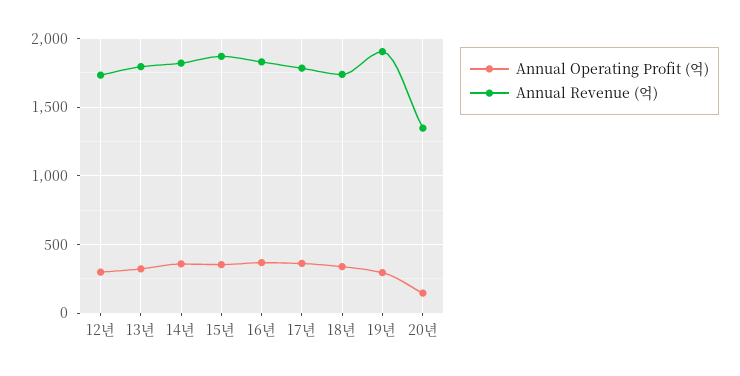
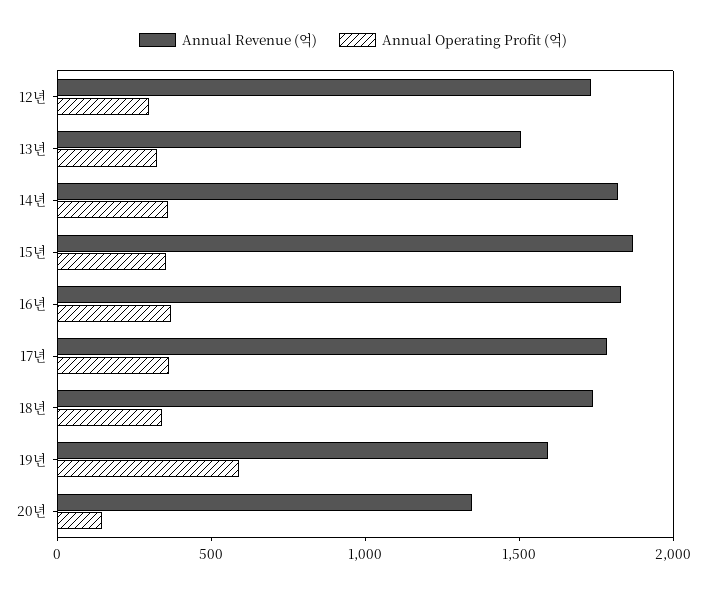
Annual Revenue (억), 13년: 1800 -> 1500
Annual Operating Profit (억), 19년: 300 -> 600
Annual Revenue (억), 19년: 1900 -> 1600

